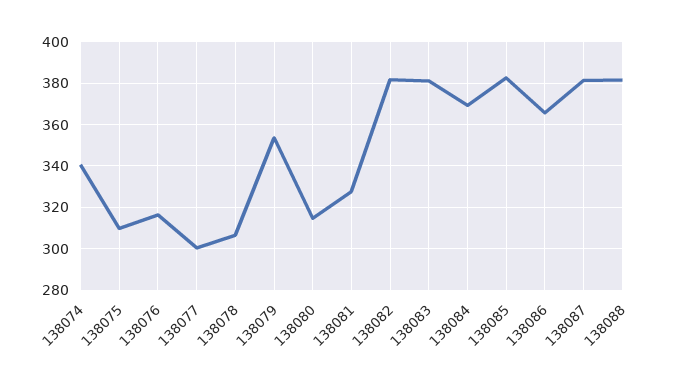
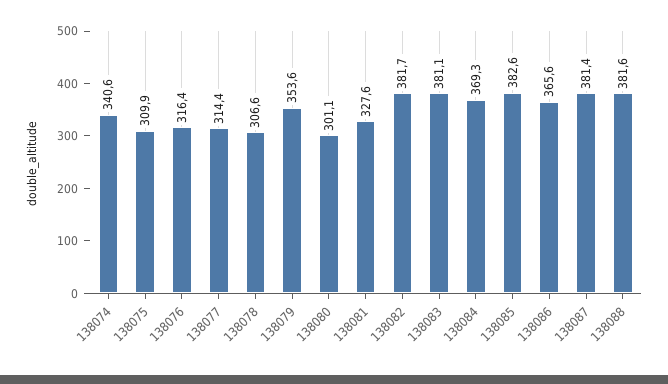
138077: 300 -> 314.4
138080: 315 -> 301.1

